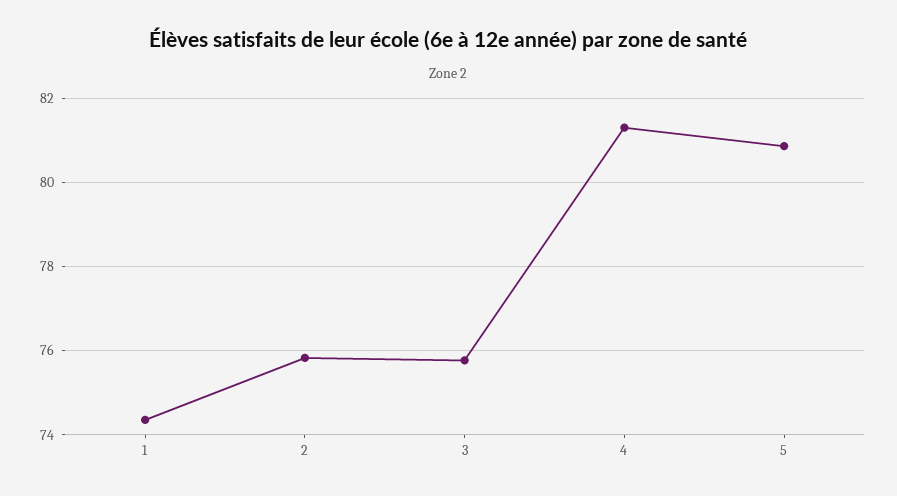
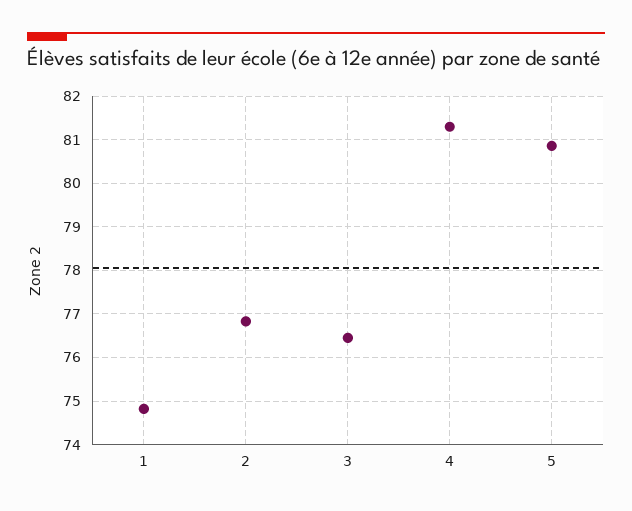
1: 74.4 -> 74.8
2: 75.8 -> 76.8
3: 75.8 -> 76.4

